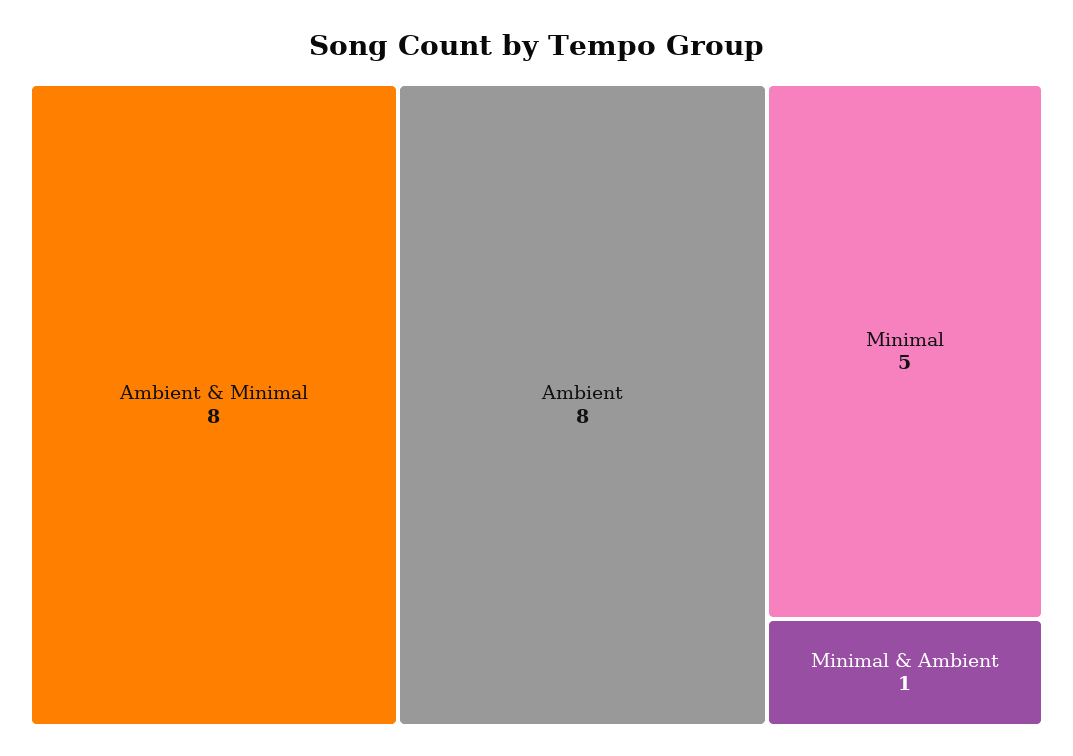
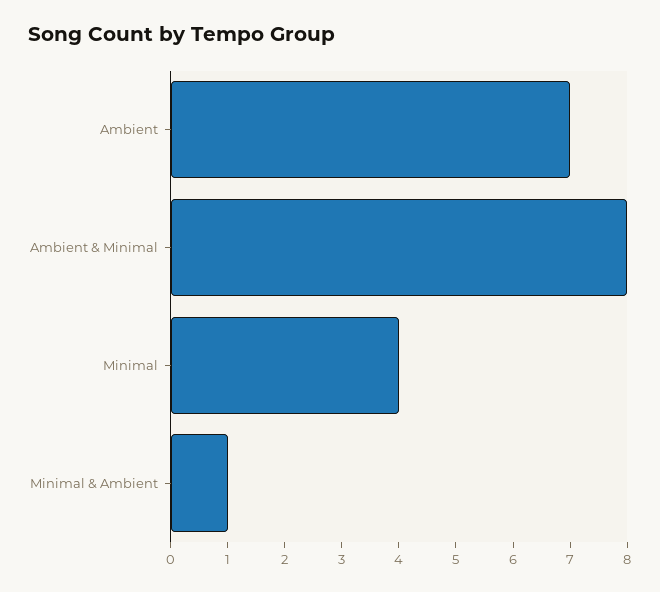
Ambient: 8 -> 7
Minimal: 5 -> 4

